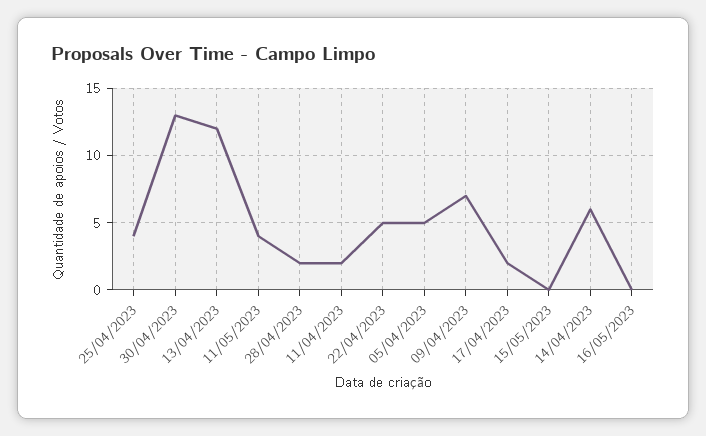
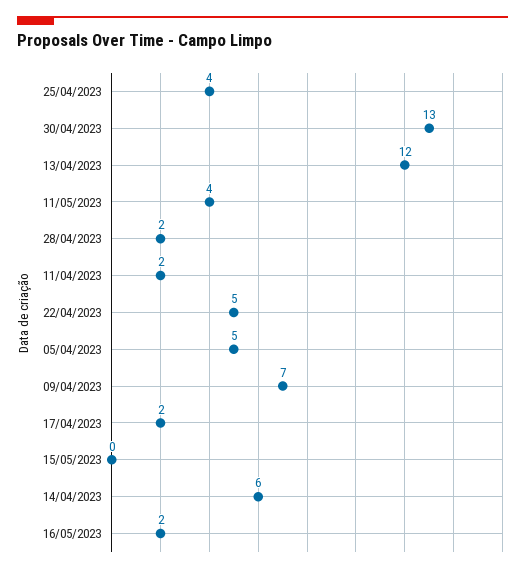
16/05/2023: 0 -> 2

